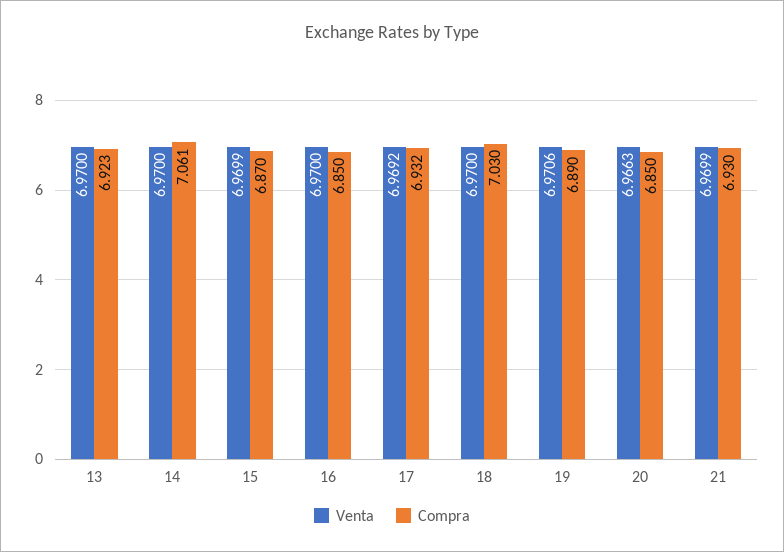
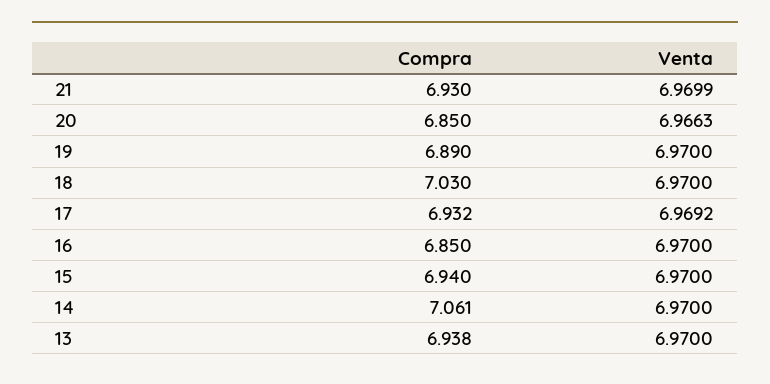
Compra, 13: 6.923 -> 6.938
Venta, 15: 6.9699 -> 6.97
Compra, 15: 6.87 -> 6.94
Venta, 19: 6.9706 -> 6.97

